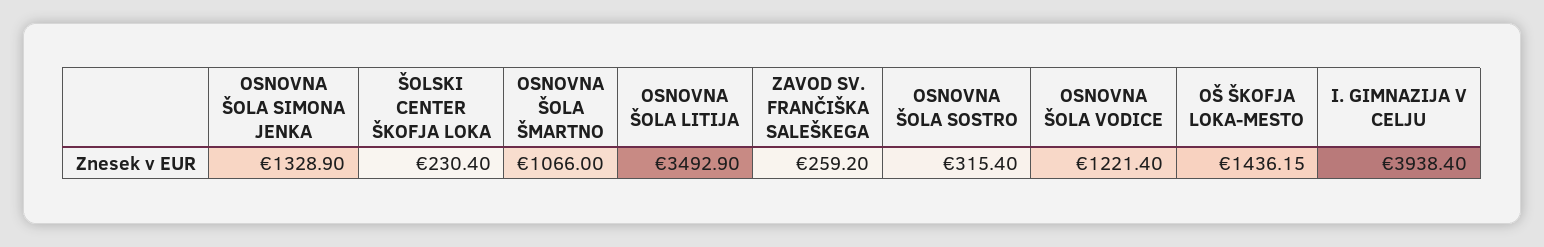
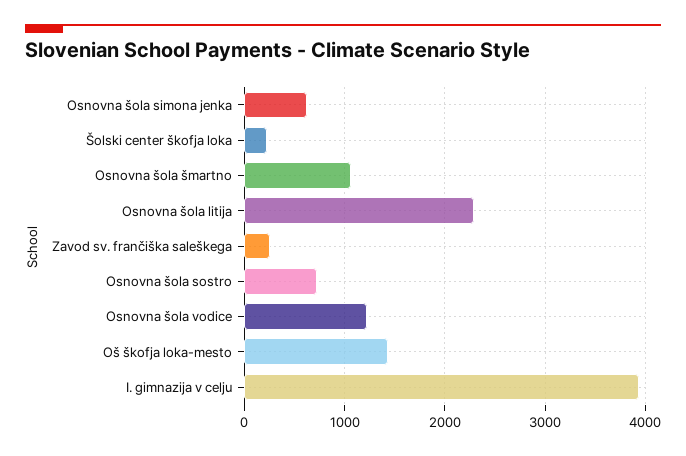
OSNOVNA ŠOLA SIMONA JENKA: 1328.9 -> 600
OSNOVNA ŠOLA LITIJA: 3492.9 -> 2300
OSNOVNA ŠOLA SOSTRO: 315.4 -> 700

